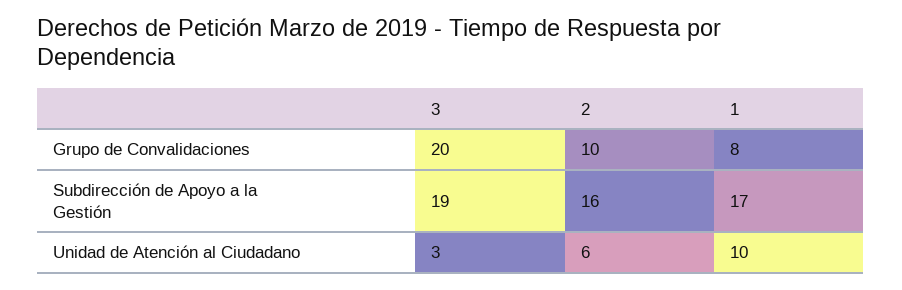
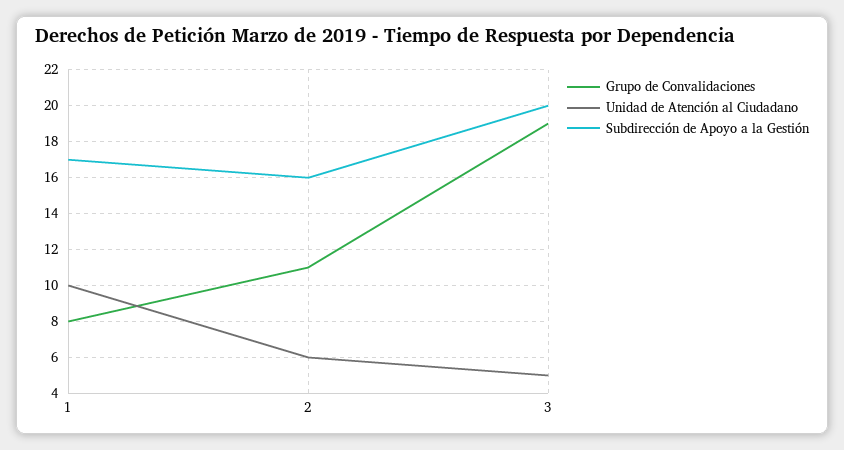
Grupo de Convalidaciones, 3: 20 -> 19
Grupo de Convalidaciones, 2: 10 -> 11
Subdirección de Apoyo a la Gestión, 3: 19 -> 20
Unidad de Atención al Ciudadano, 3: 3 -> 5

